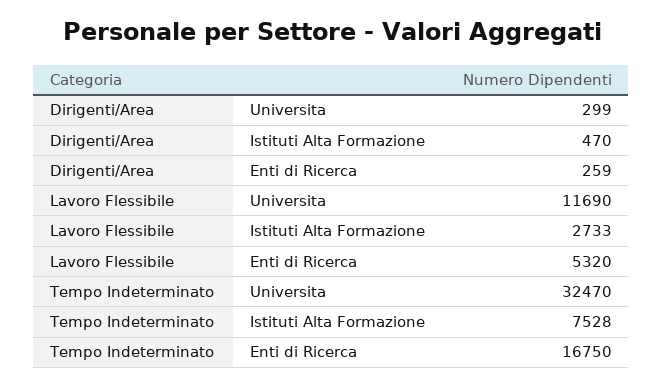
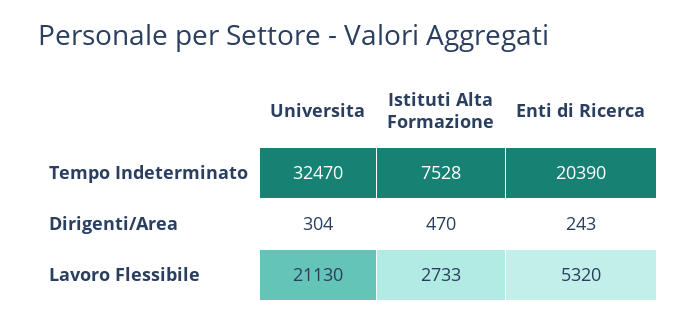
Dirigenti/Area, Universita: 299 -> 304
Dirigenti/Area, Enti di Ricerca: 259 -> 243
Lavoro Flessibile, Universita: 11690 -> 21130
Tempo Indeterminato, Enti di Ricerca: 16750 -> 20390

